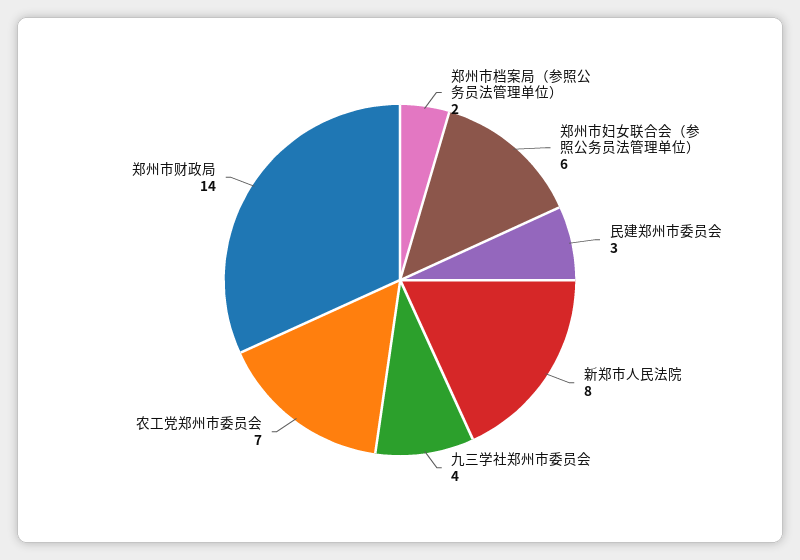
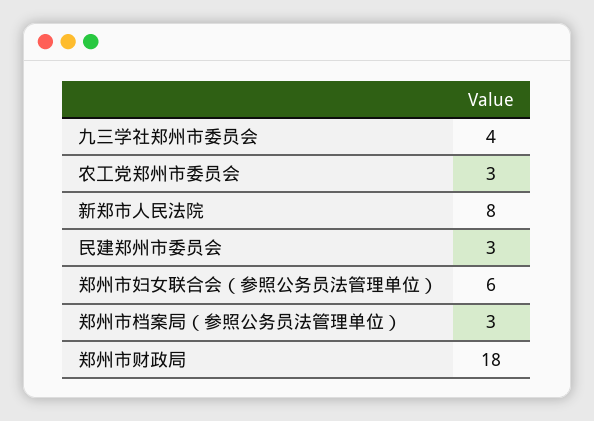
郑州市档案局（参照公务员法管理单位）: 2 -> 3
农工党郑州市委员会: 7 -> 3
郑州市财政局: 14 -> 18

